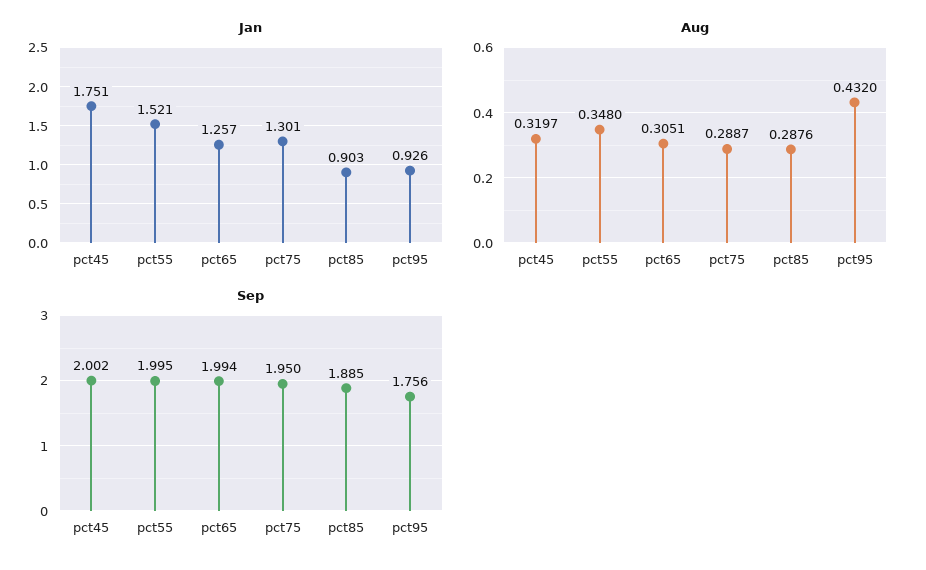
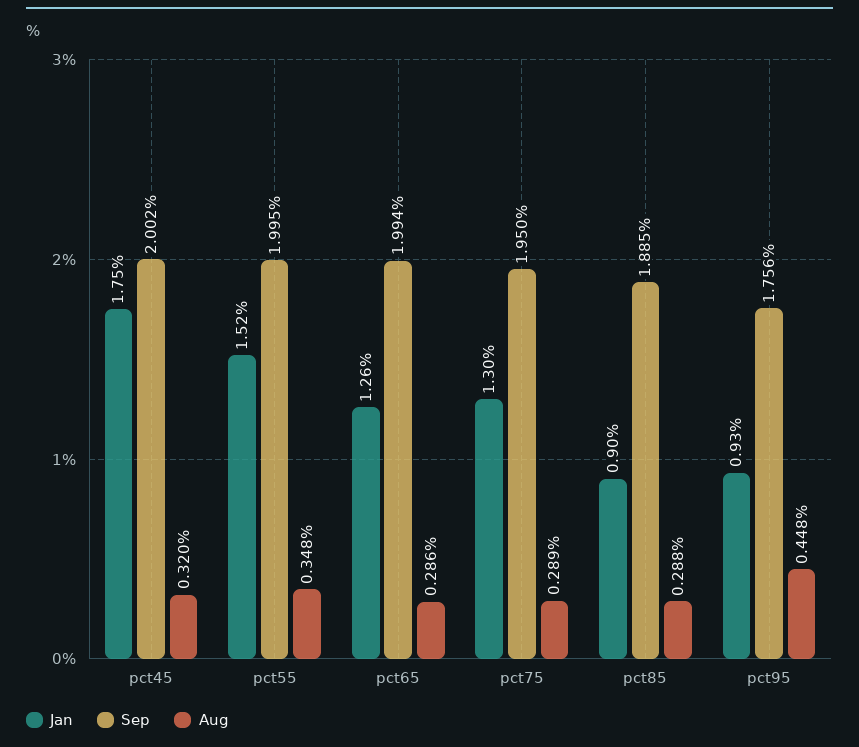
Aug, pct65: 0.3051 -> 0.286
Aug, pct95: 0.432 -> 0.448

